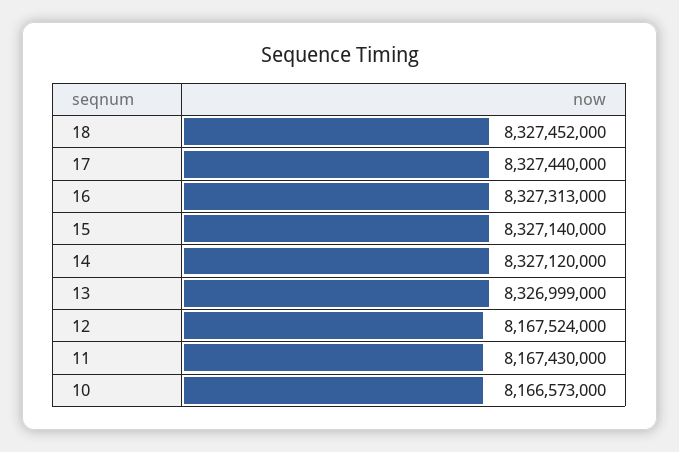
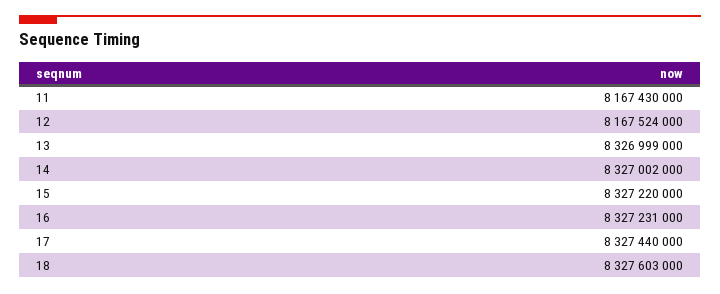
18: 8327452000 -> 8327603000
16: 8327313000 -> 8327231000
15: 8327140000 -> 8327220000
14: 8327120000 -> 8327002000
10: 8166573000 -> none

